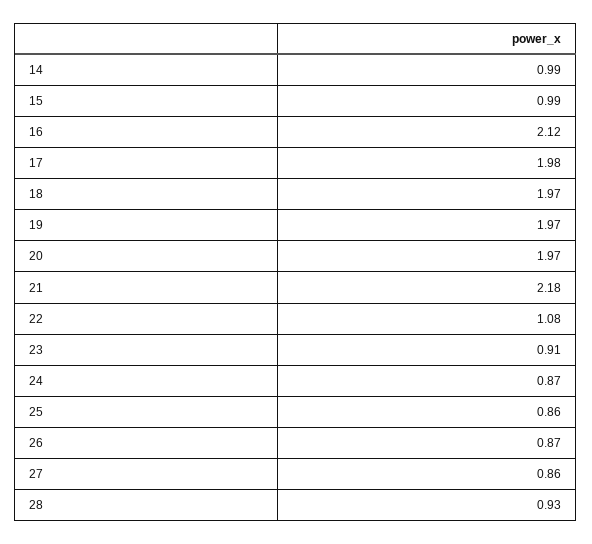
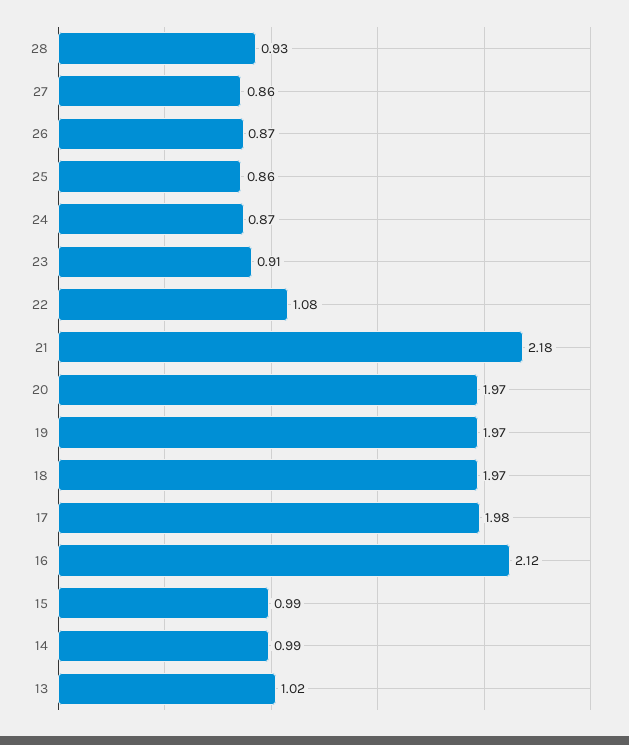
13: none -> 1.02

